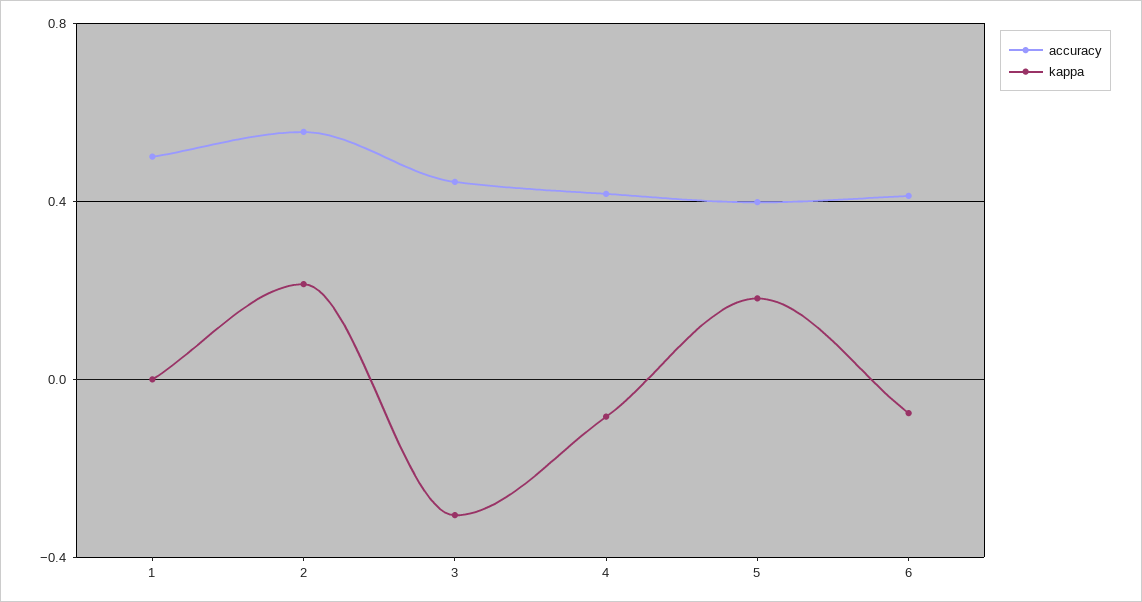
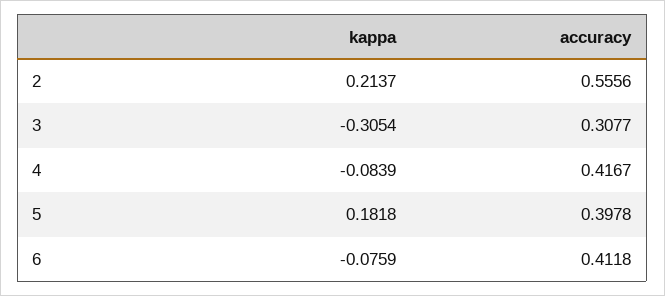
accuracy, 1: 0.5 -> none
kappa, 1: 0 -> none
accuracy, 3: 0.45 -> 0.3077

